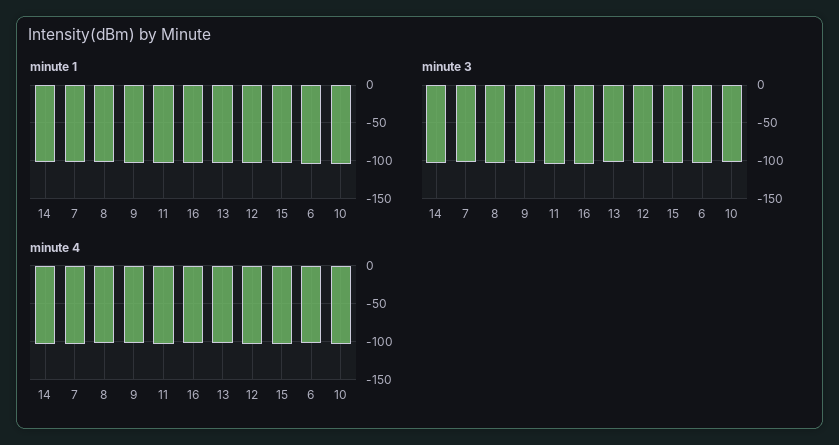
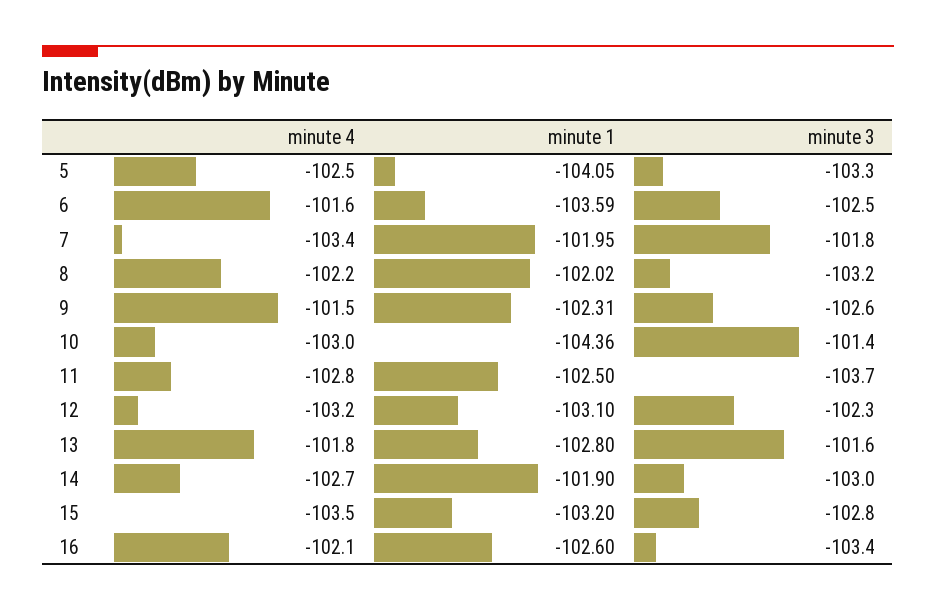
minute 4, 5: none -> -102.5
minute 1, 5: none -> -104.05
minute 3, 5: none -> -103.3

